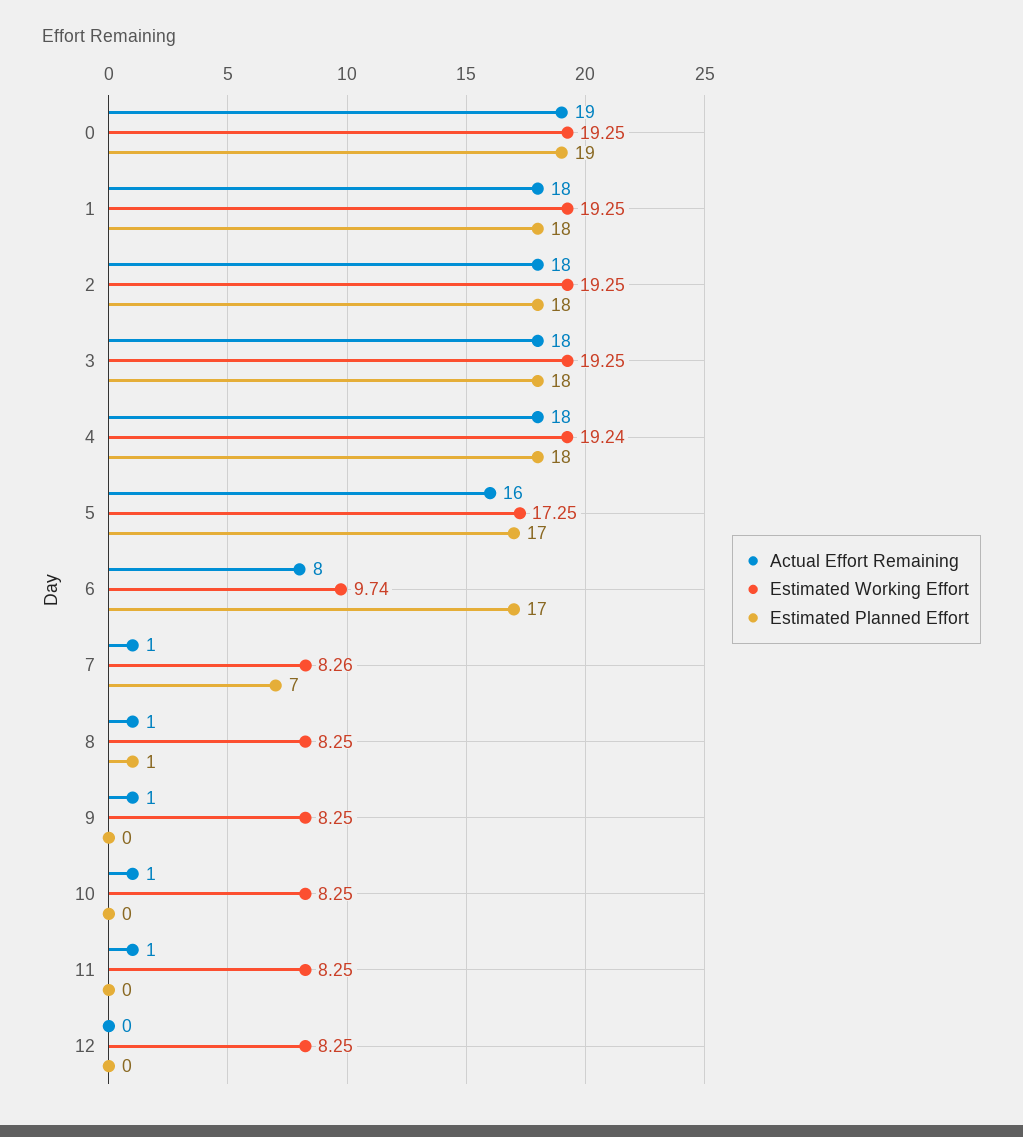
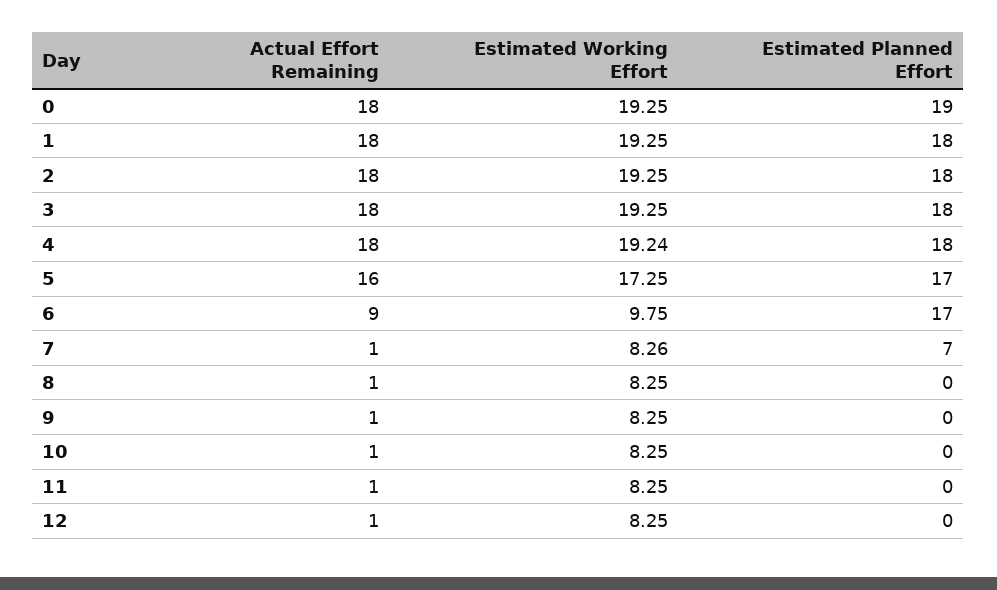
Actual Effort Remaining, 0: 19 -> 18
Actual Effort Remaining, 6: 8 -> 9
Estimated Working Effort, 6: 9.74 -> 9.75
Estimated Planned Effort, 8: 1 -> 0
Actual Effort Remaining, 12: 0 -> 1

